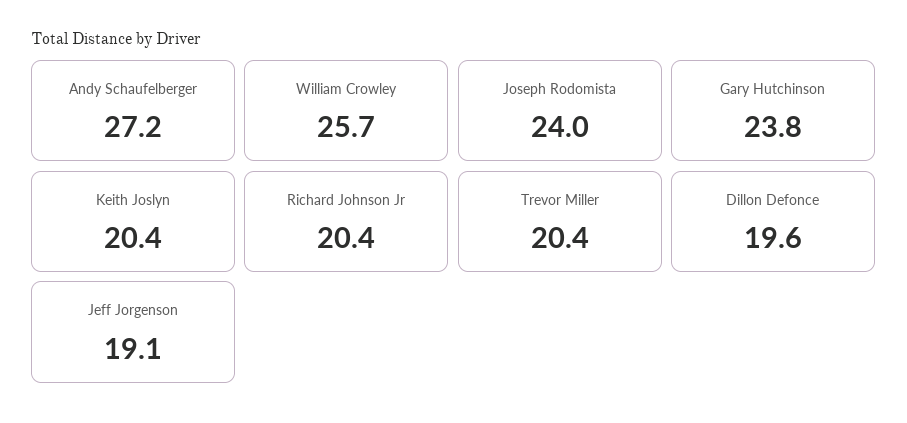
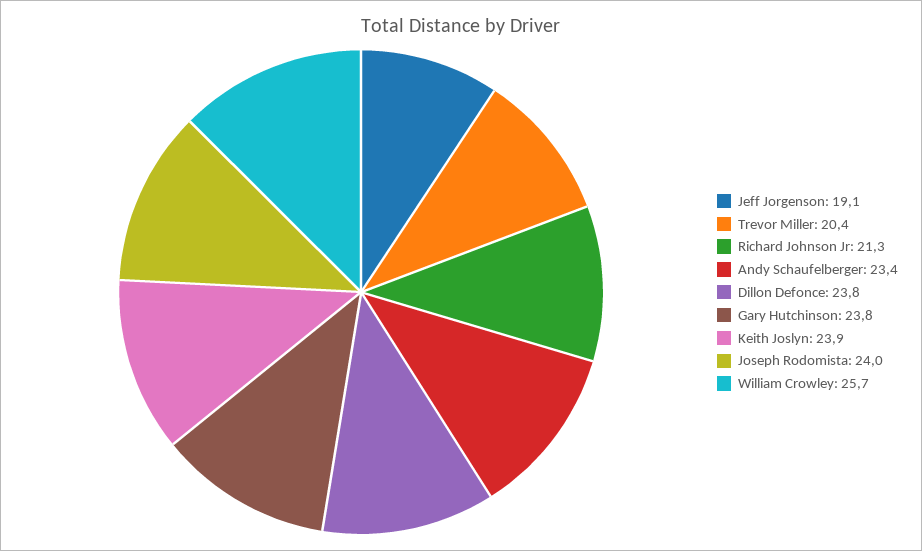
Andy Schaufelberger: 27.2 -> 23.4
Keith Joslyn: 20.4 -> 23.9
Richard Johnson Jr: 20.4 -> 21.3
Dillon Defonce: 19.6 -> 23.8

